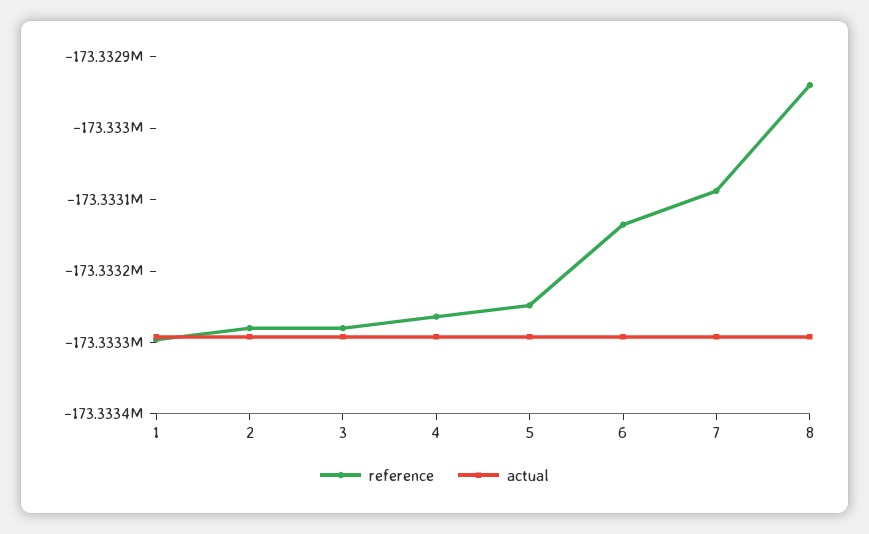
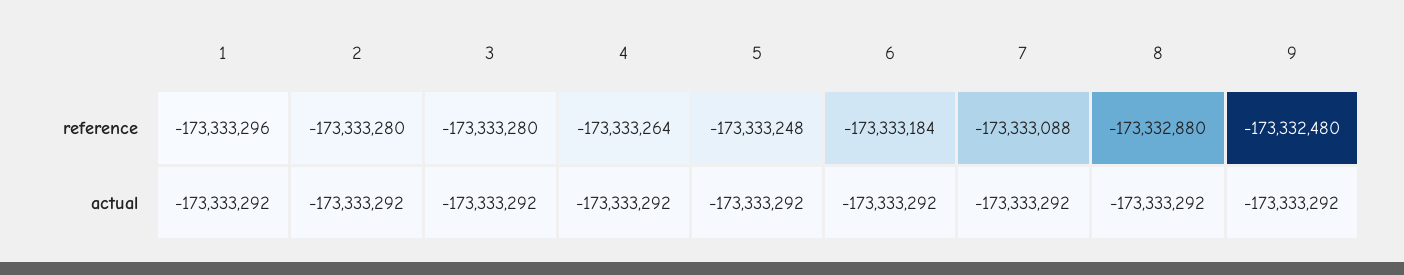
reference, 6: -173333140 -> -173333184
reference, 8: -173332940 -> -173332880
reference, 9: none -> -173332480
actual, 9: none -> -173333292

